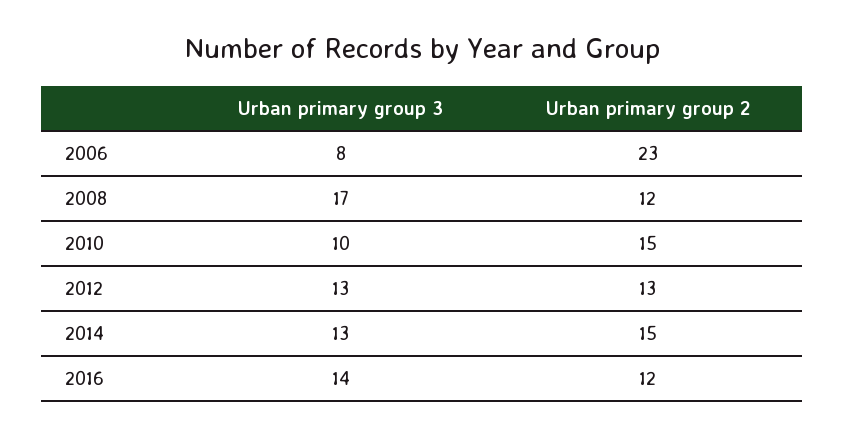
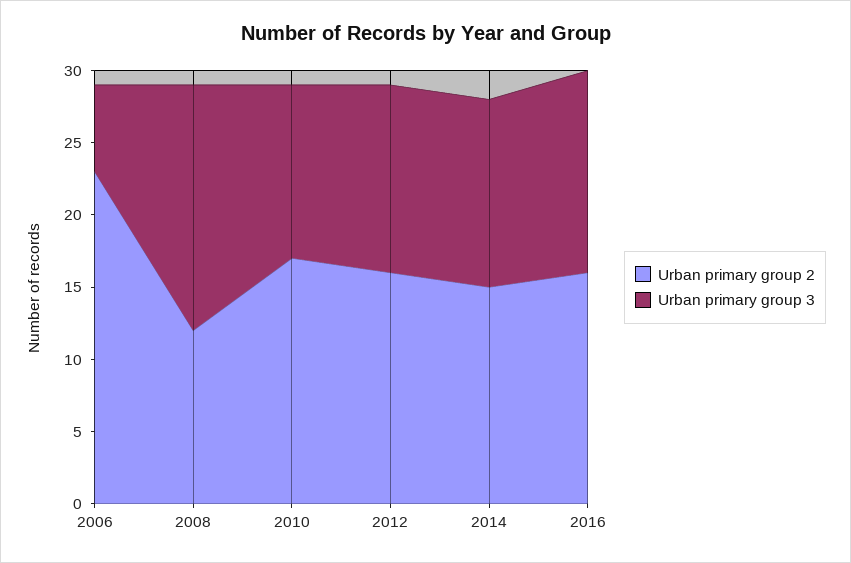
Urban primary group 3, 2006: 8 -> 6
Urban primary group 3, 2010: 10 -> 12
Urban primary group 2, 2010: 15 -> 17
Urban primary group 2, 2012: 13 -> 16
Urban primary group 2, 2016: 12 -> 16

